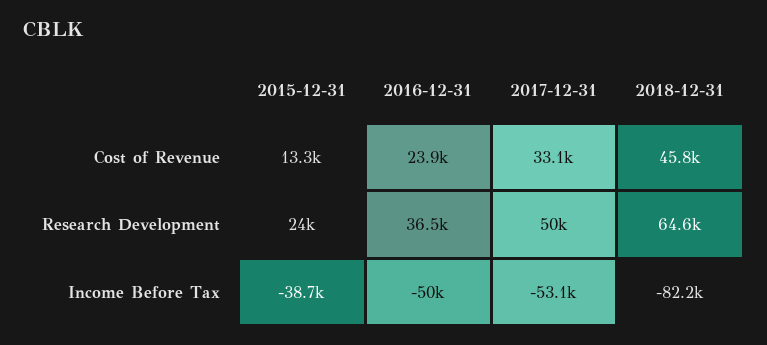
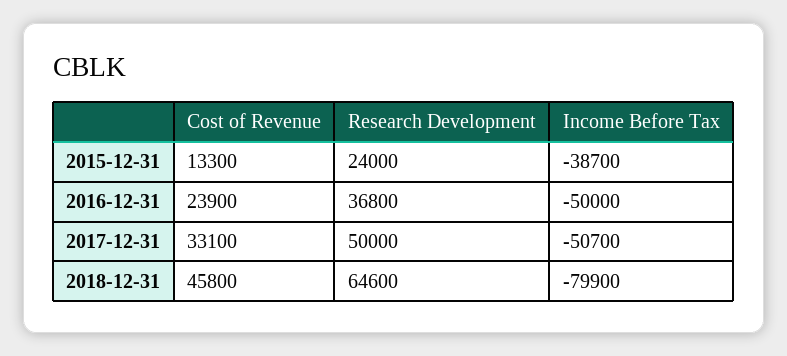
2016-12-31, Research Development: 36500 -> 36800
2017-12-31, Income Before Tax: -53100 -> -50700
2018-12-31, Income Before Tax: -82200 -> -79900

